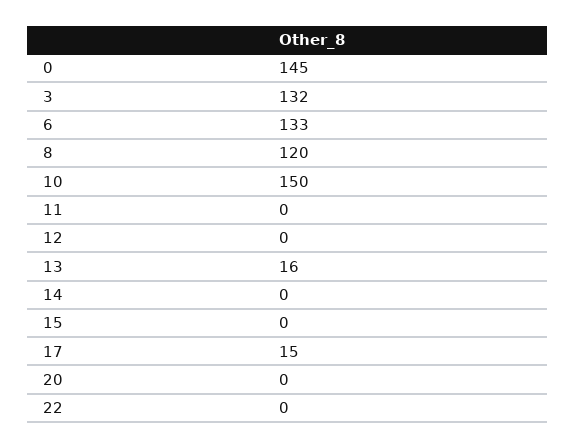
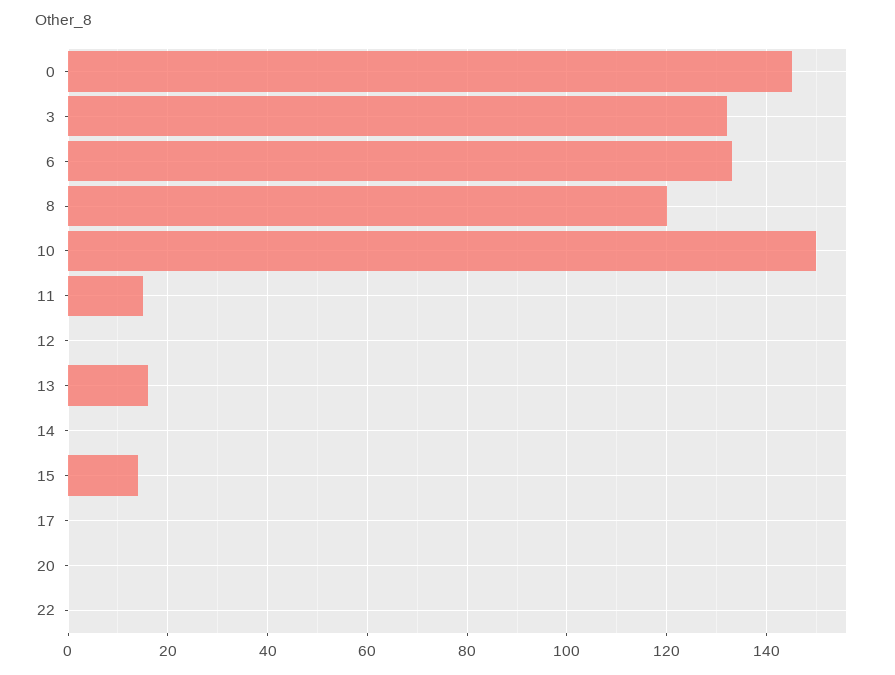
11: 0 -> 15
15: 0 -> 15
17: 15 -> 0

